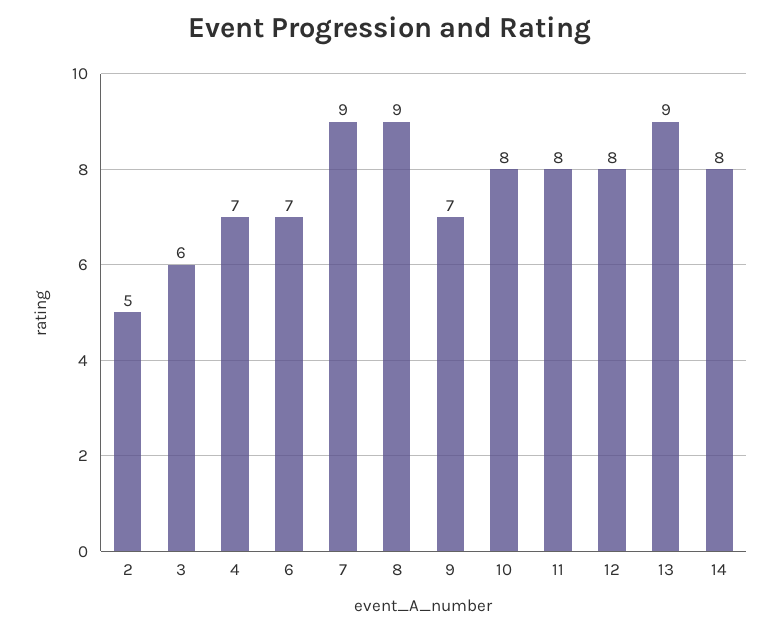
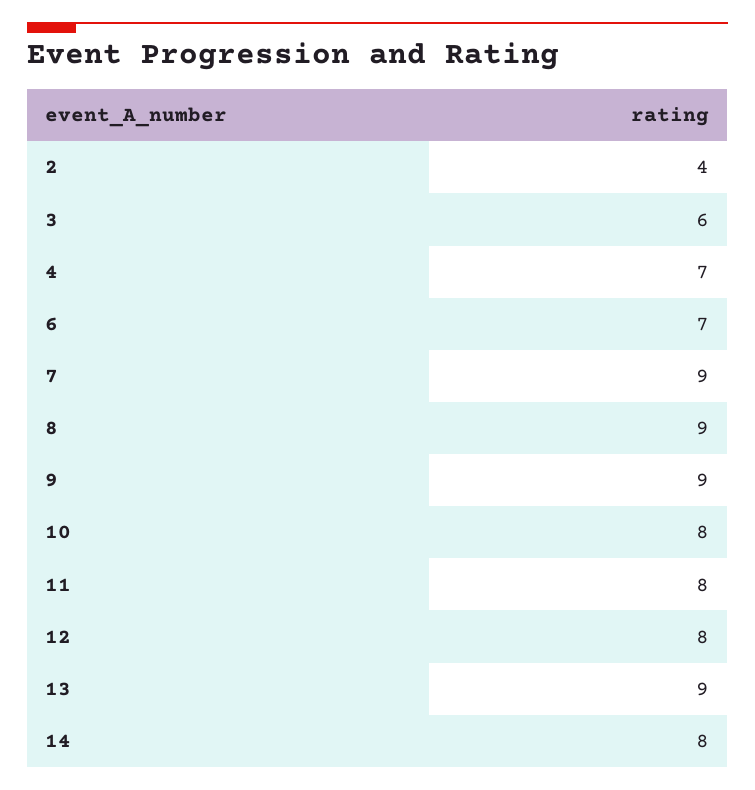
2: 5 -> 4
9: 7 -> 9

